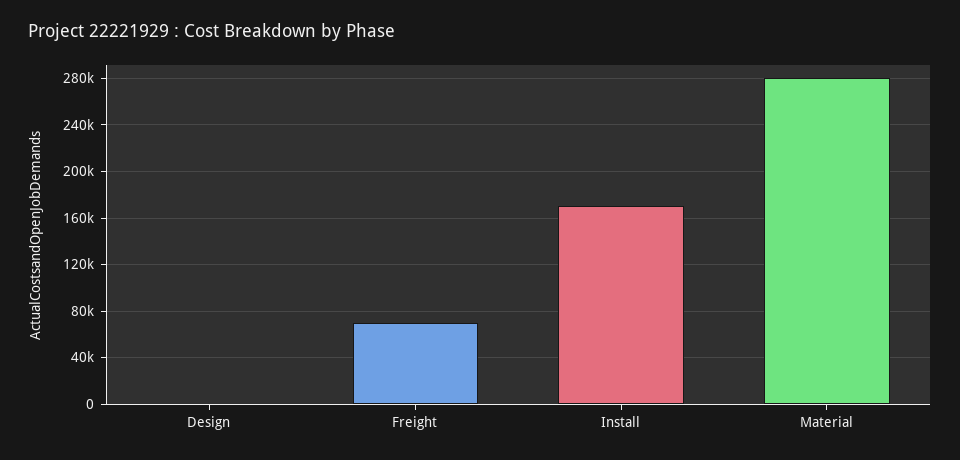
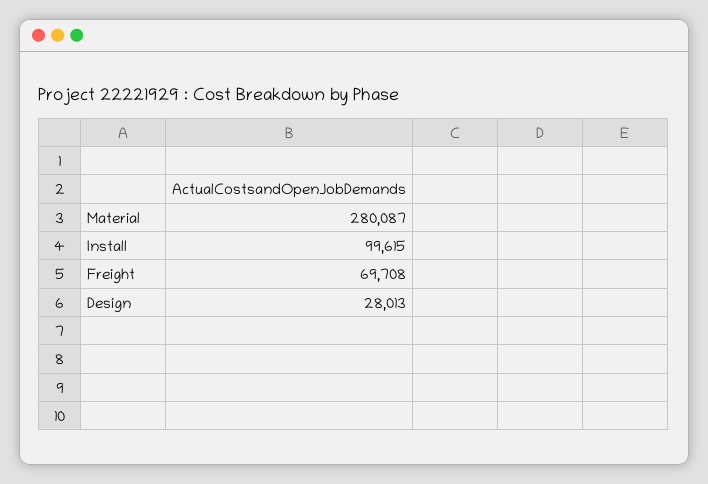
Design: 0 -> 28013
Install: 170000 -> 99615

